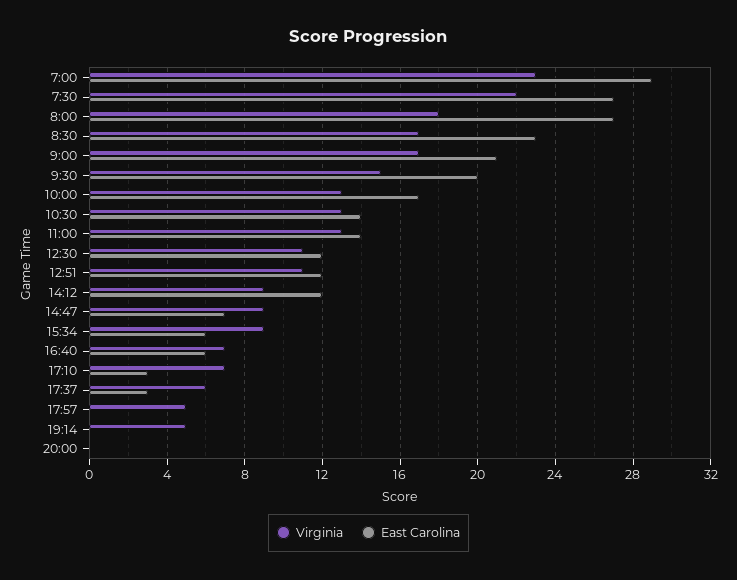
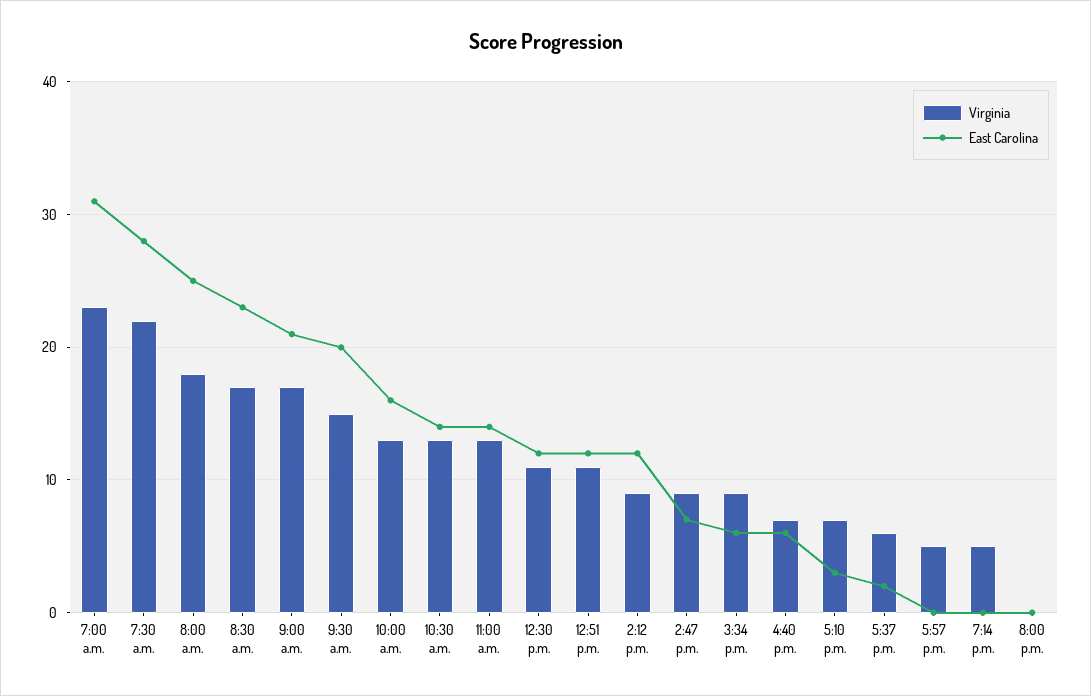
East Carolina, 7:00: 29 -> 31
East Carolina, 7:30: 27 -> 28
East Carolina, 8:00: 27 -> 25
East Carolina, 10:00: 17 -> 16
East Carolina, 17:37: 3 -> 2

